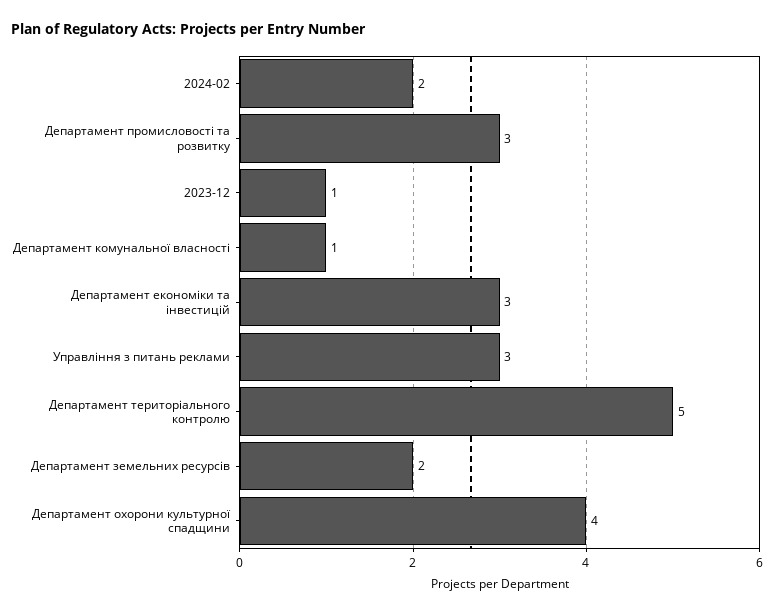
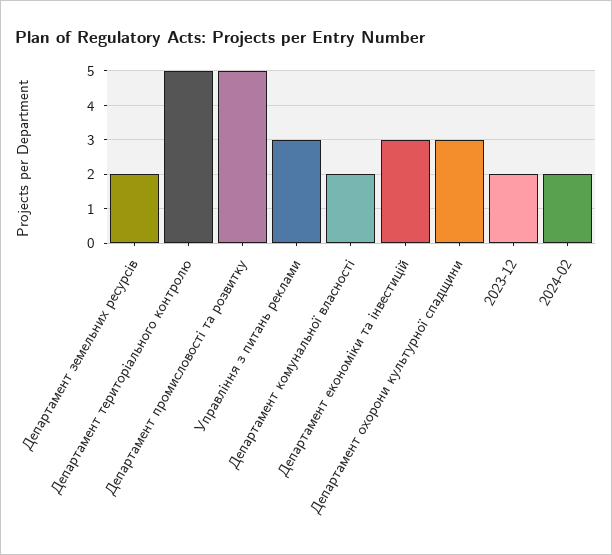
Департамент промисловості та розвитку: 3 -> 5
2023-12: 1 -> 2
Департамент комунальної власності: 1 -> 2
Департамент охорони культурної спадщини: 4 -> 3

